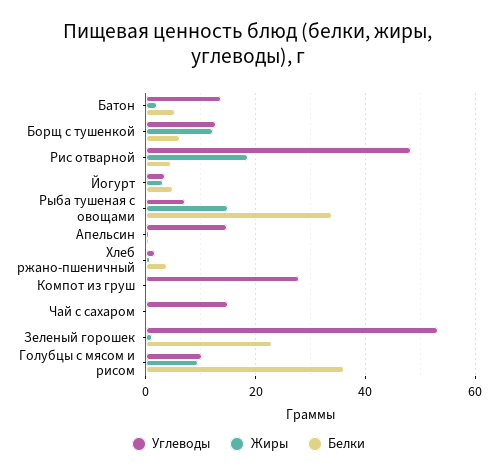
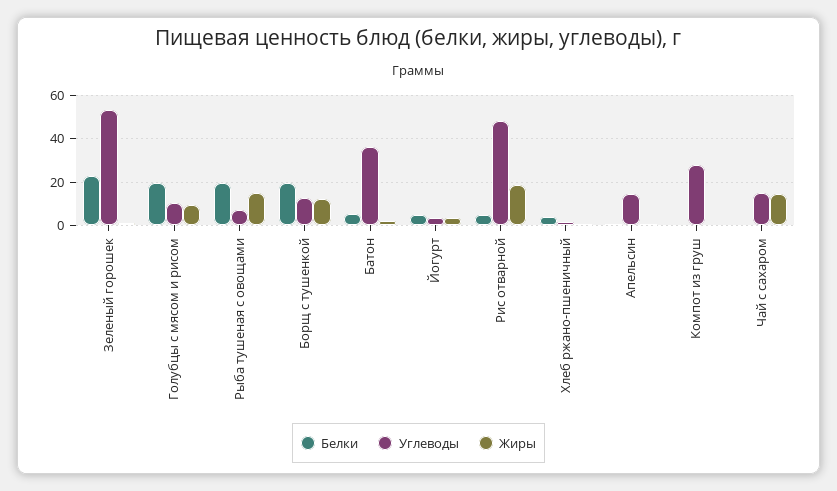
Углеводы, Батон: 14 -> 35
Белки, Борщ с тушенкой: 6 -> 20
Белки, Рыба тушеная с овощами: 34 -> 20
Жиры, Чай с сахаром: 0 -> 15
Белки, Голубцы с мясом и рисом: 36 -> 20

